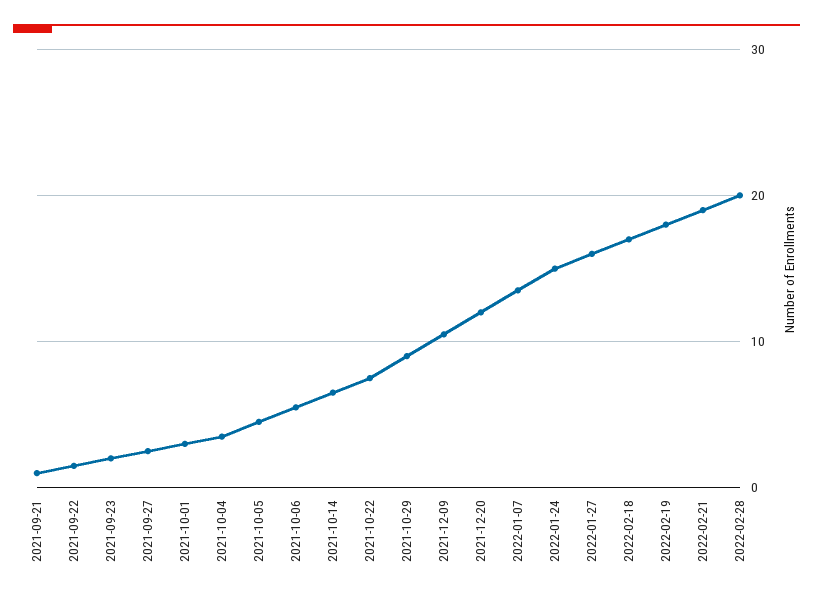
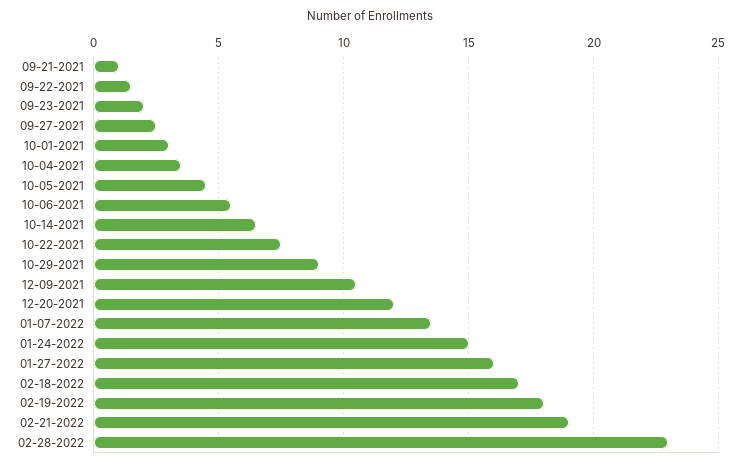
2022-02-28: 20 -> 23

